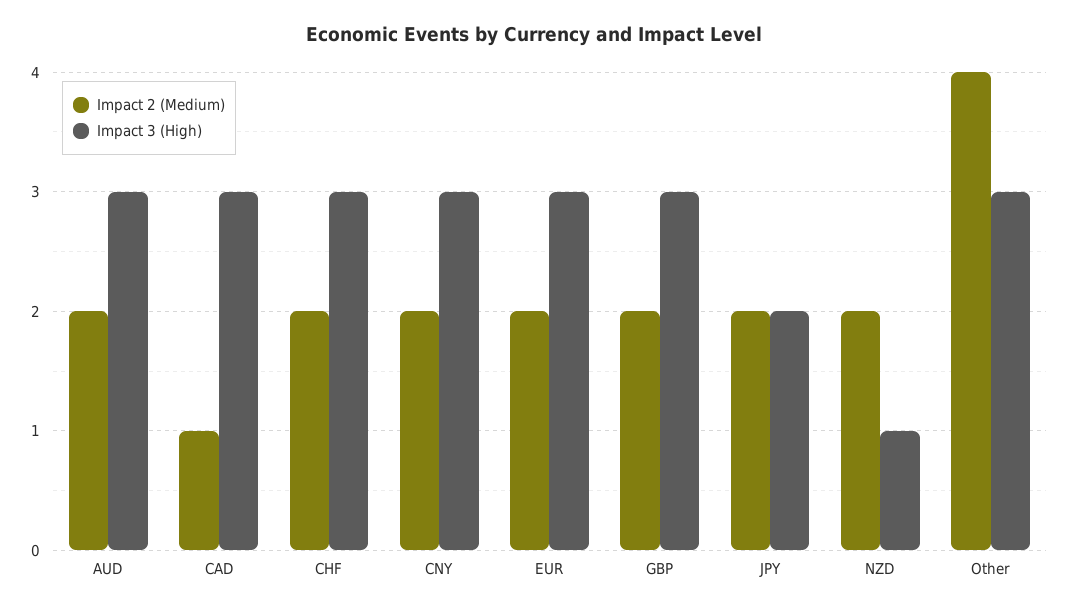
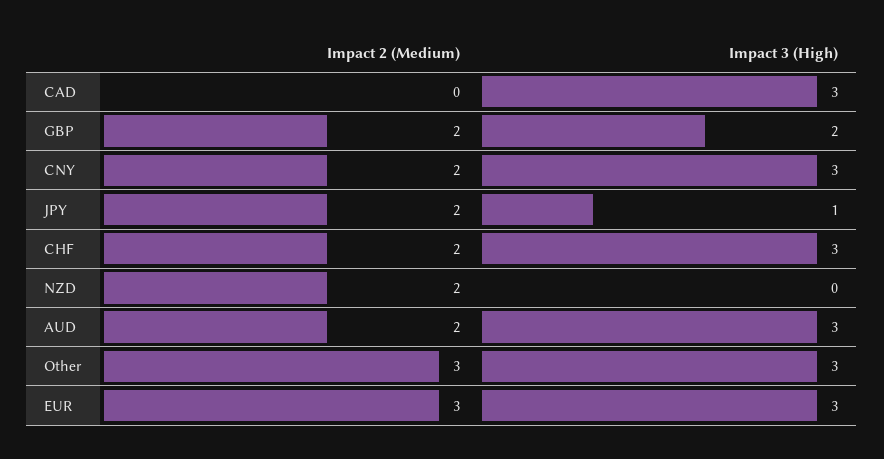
Impact 2 (Medium), CAD: 1 -> 0
Impact 2 (Medium), EUR: 2 -> 3
Impact 3 (High), GBP: 3 -> 2
Impact 3 (High), JPY: 2 -> 1
Impact 3 (High), NZD: 1 -> 0
Impact 2 (Medium), Other: 4 -> 3

